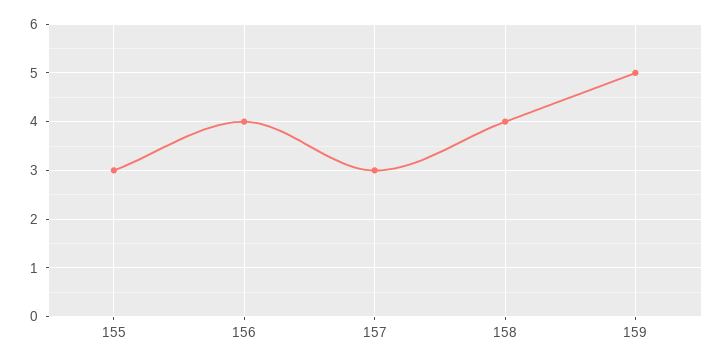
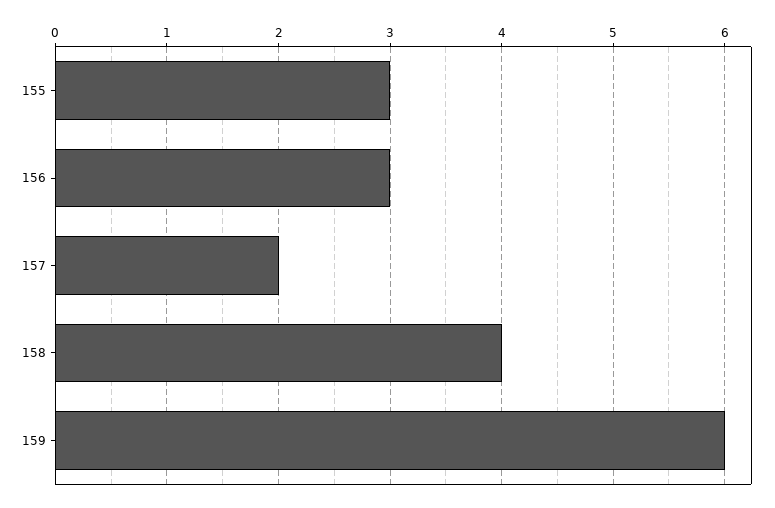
156: 4 -> 3
157: 3 -> 2
159: 5 -> 6

